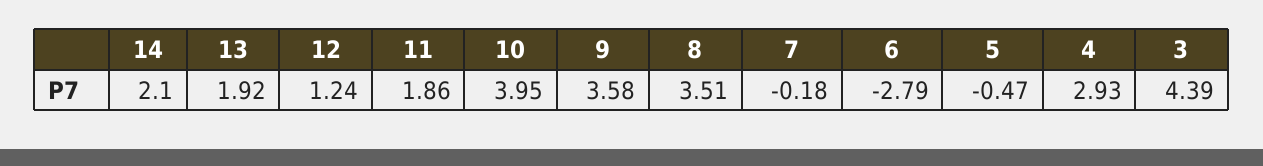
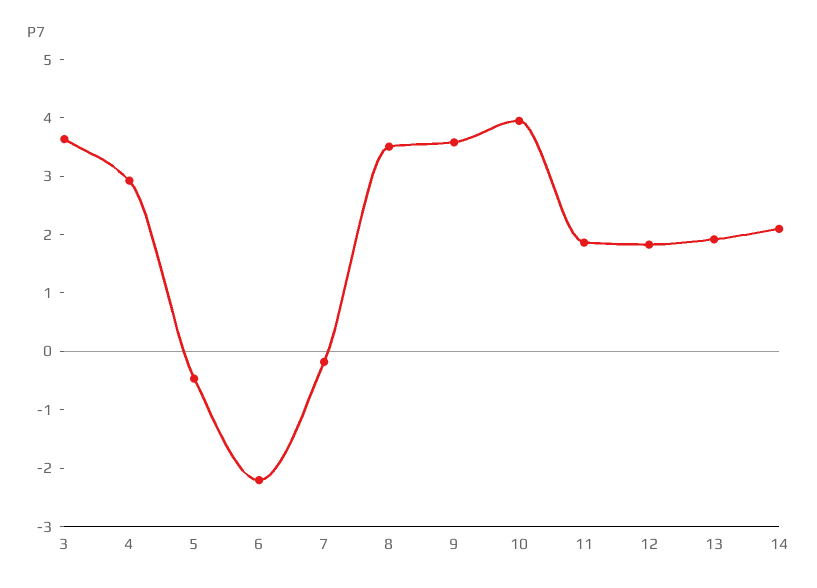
12: 1.24 -> 1.8
6: -2.79 -> -2.2
3: 4.39 -> 3.6

